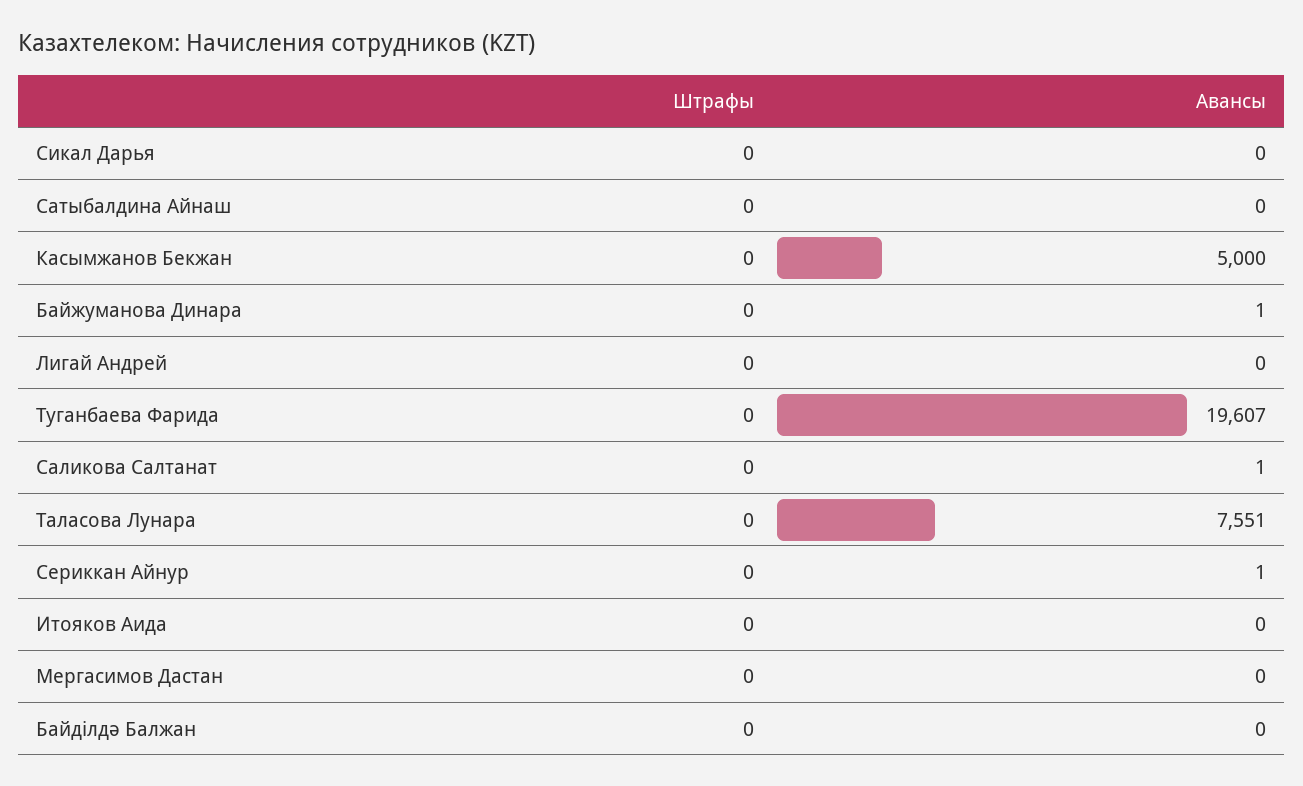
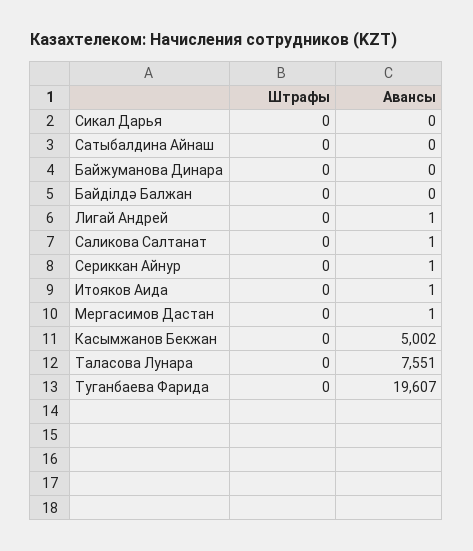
Авансы, Касымжанов Бекжан: 5000 -> 5002
Авансы, Байжуманова Динара: 1 -> 0
Авансы, Лигай Андрей: 0 -> 1
Авансы, Итояков Аида: 0 -> 1
Авансы, Мергасимов Дастан: 0 -> 1

